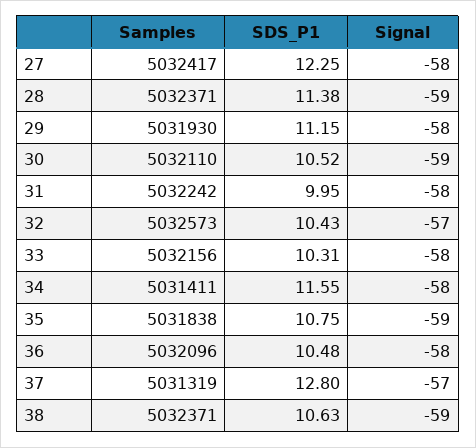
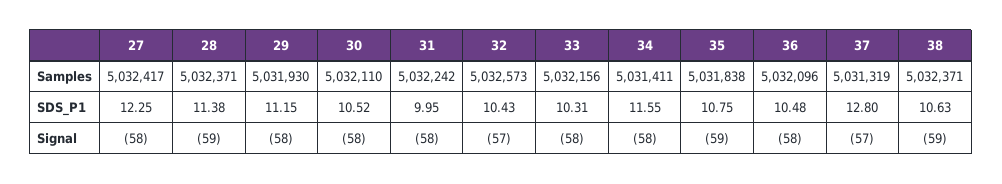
Signal, 30: -59 -> -58

